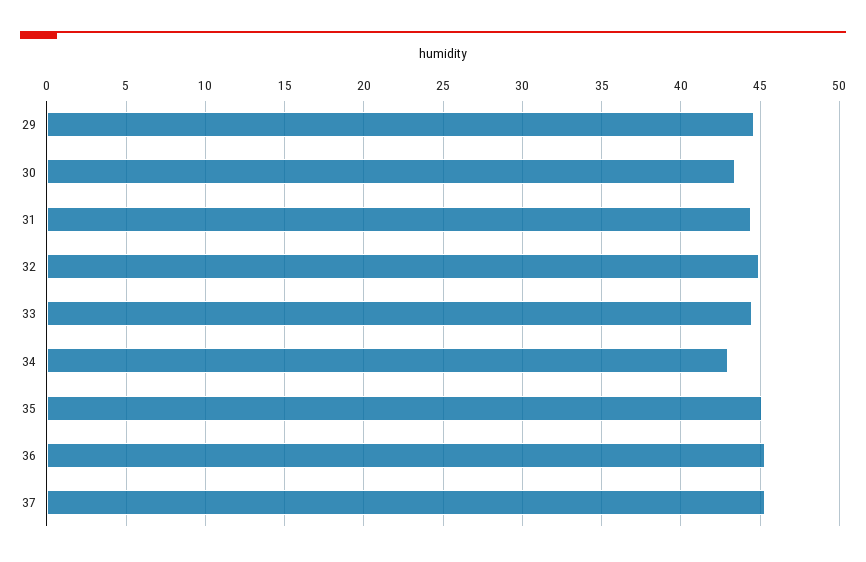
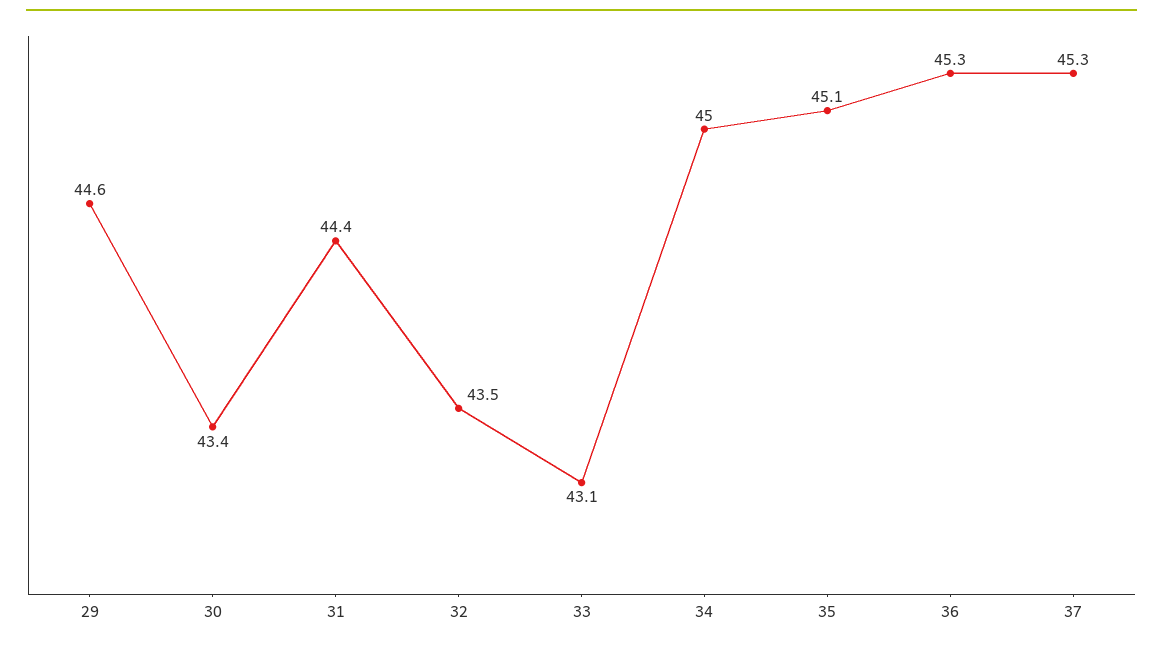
32: 45 -> 43.5
33: 44.5 -> 43.1
34: 43 -> 45

